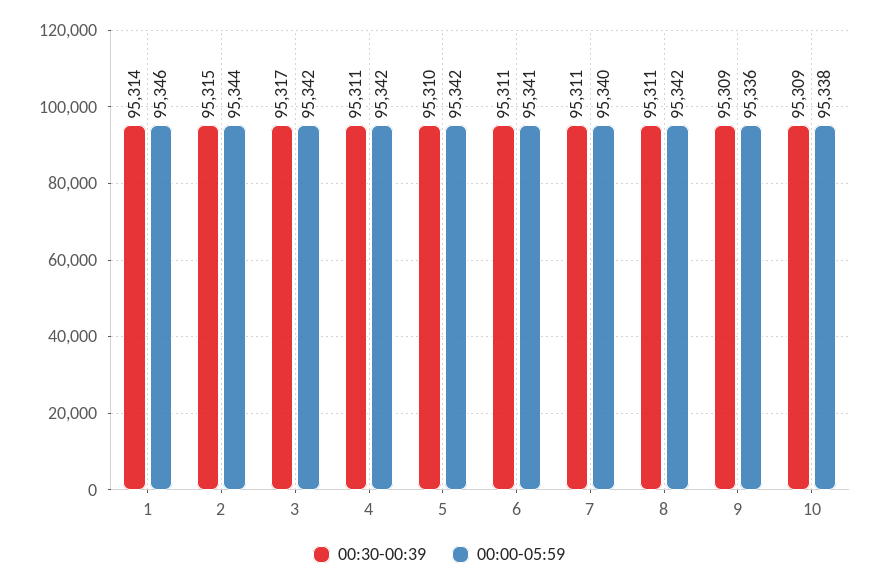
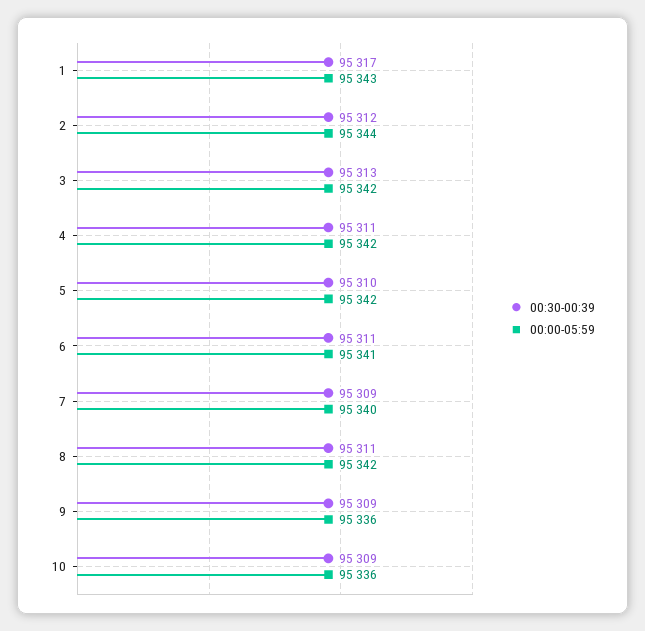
00:30-00:39, 1: 95314 -> 95317
00:00-05:59, 1: 95346 -> 95343
00:30-00:39, 2: 95315 -> 95312
00:30-00:39, 3: 95317 -> 95313
00:30-00:39, 7: 95311 -> 95309
00:00-05:59, 10: 95338 -> 95336

